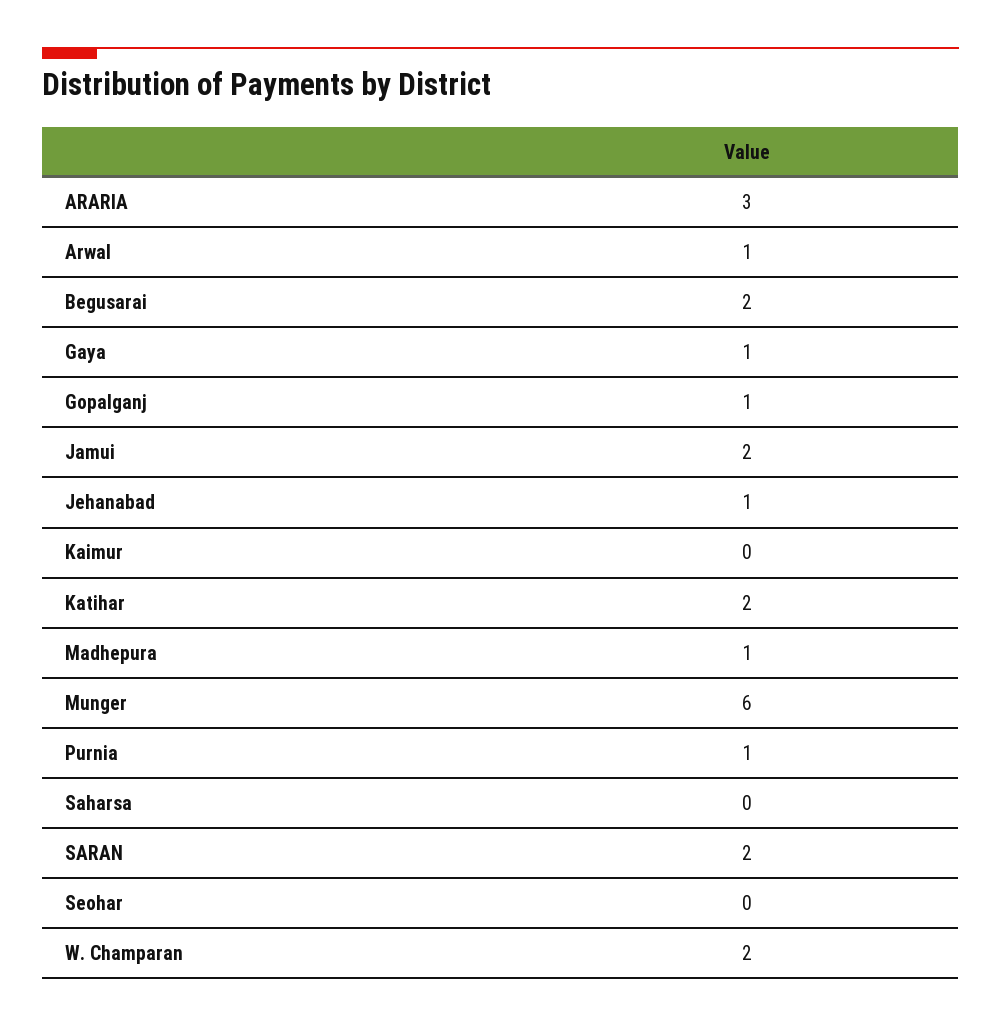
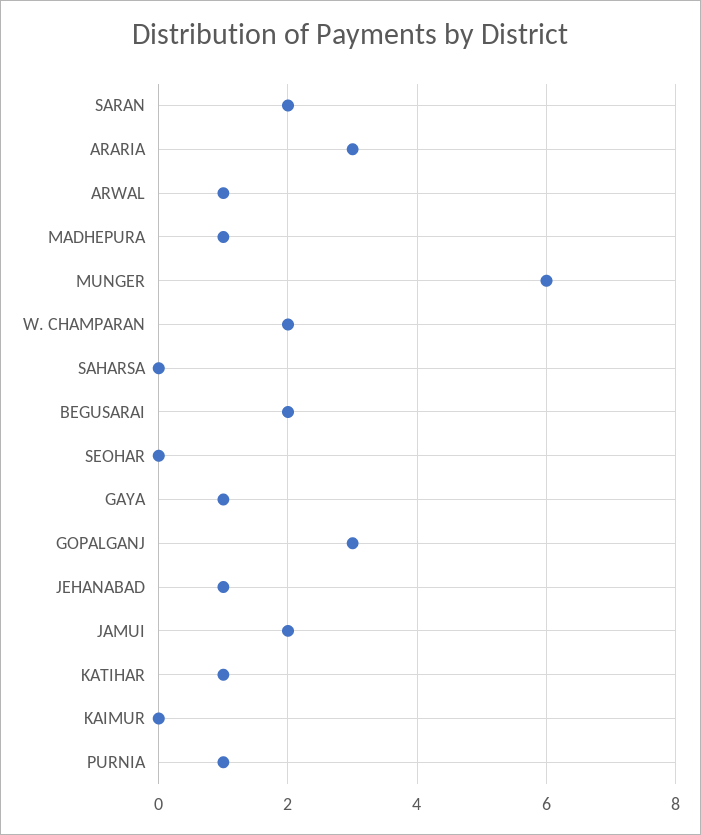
Gopalganj: 1 -> 3
Katihar: 2 -> 1

